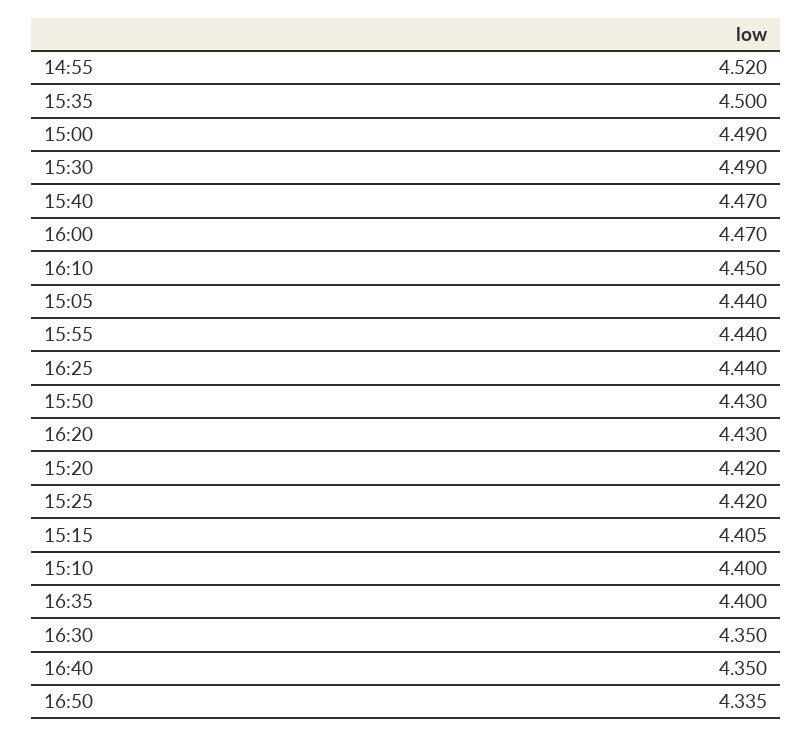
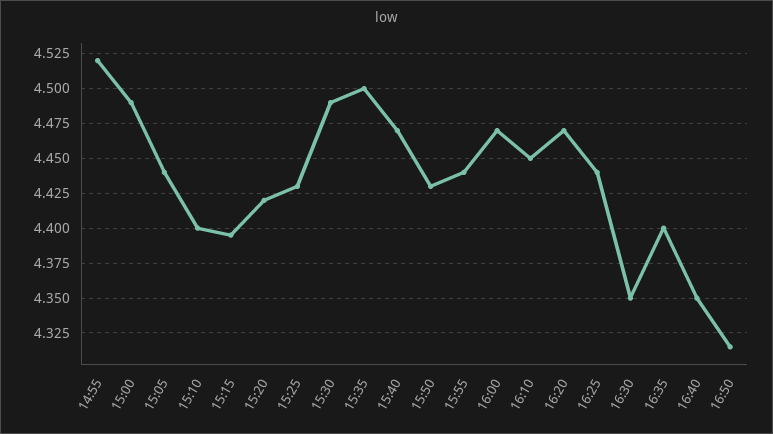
16:20: 4.43 -> 4.47
15:25: 4.42 -> 4.43
15:15: 4.405 -> 4.395
16:50: 4.335 -> 4.315

